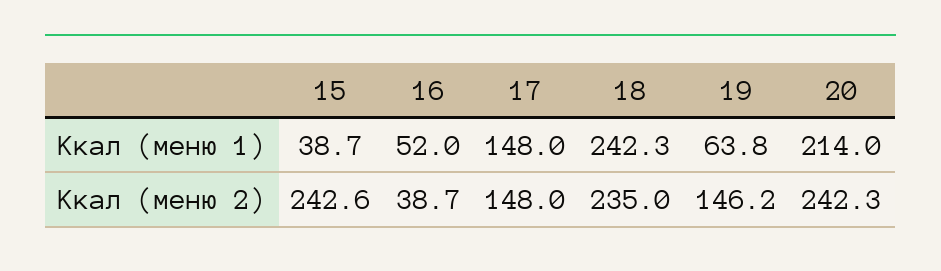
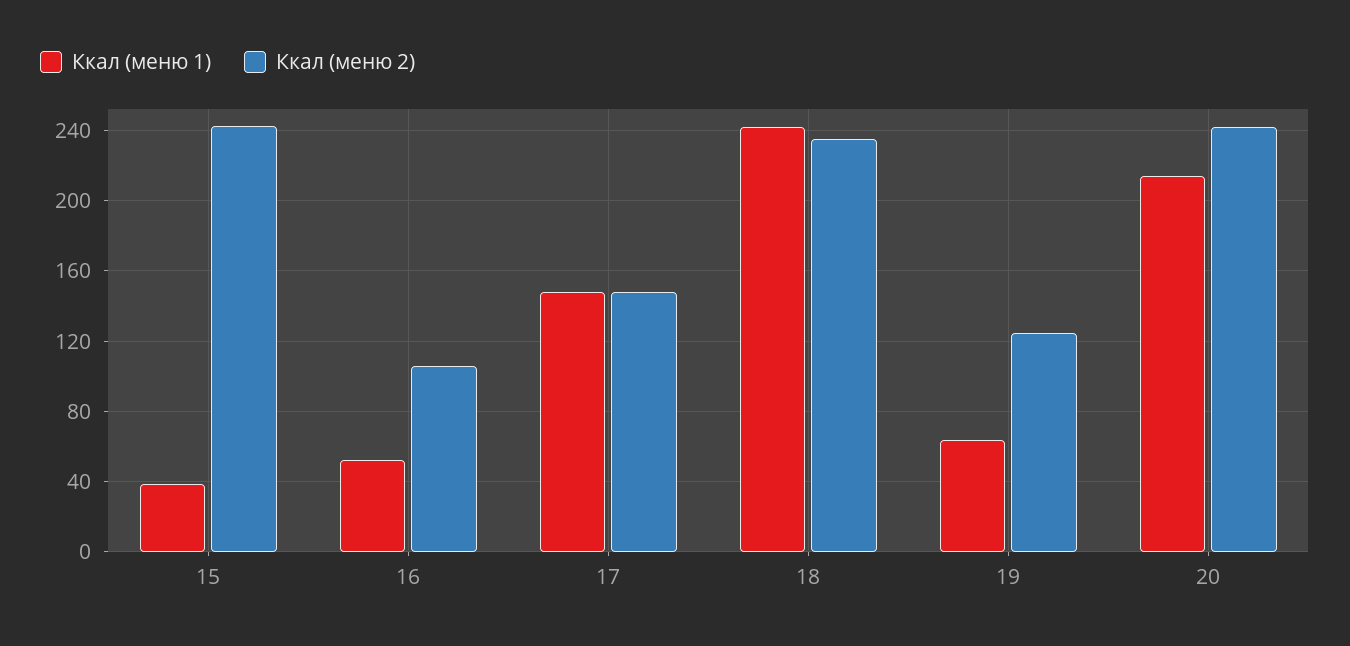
Ккал (меню 2), 16: 38.7 -> 105
Ккал (меню 2), 19: 146.2 -> 125

